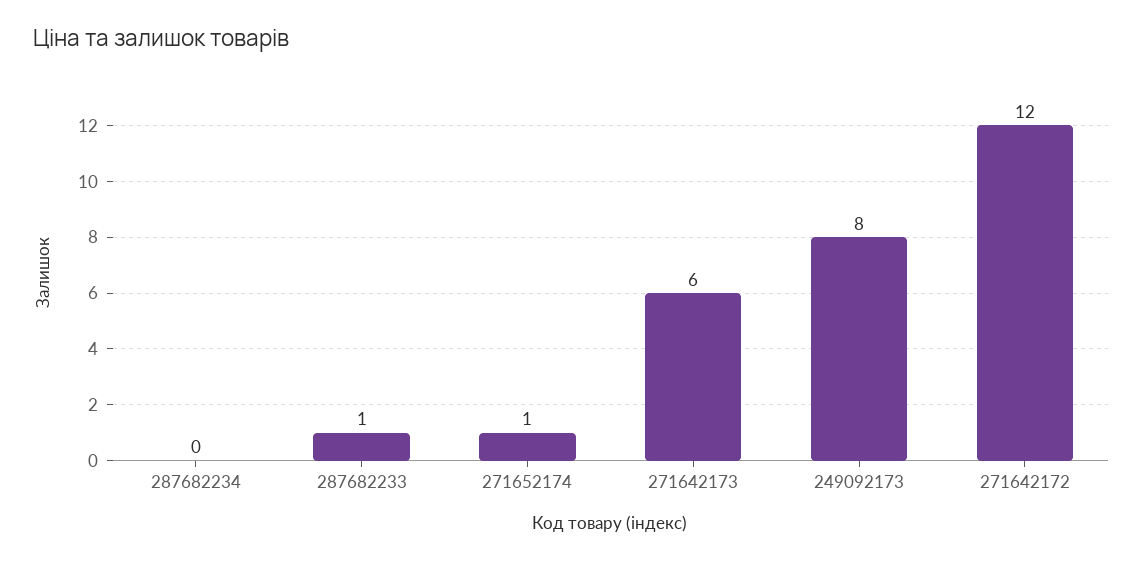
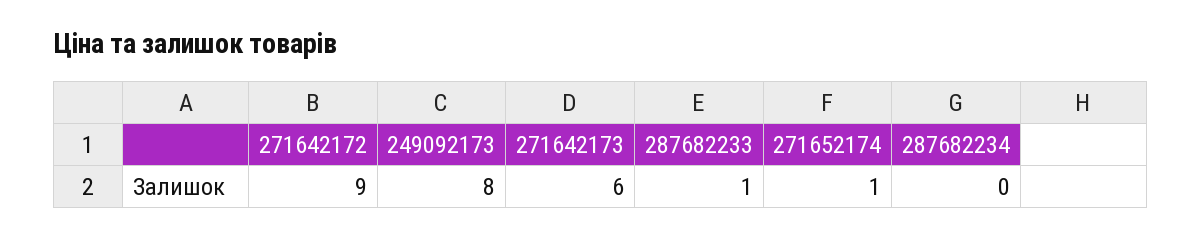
271642172: 12 -> 9

